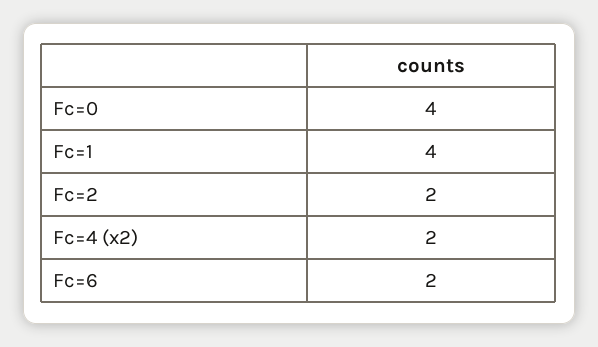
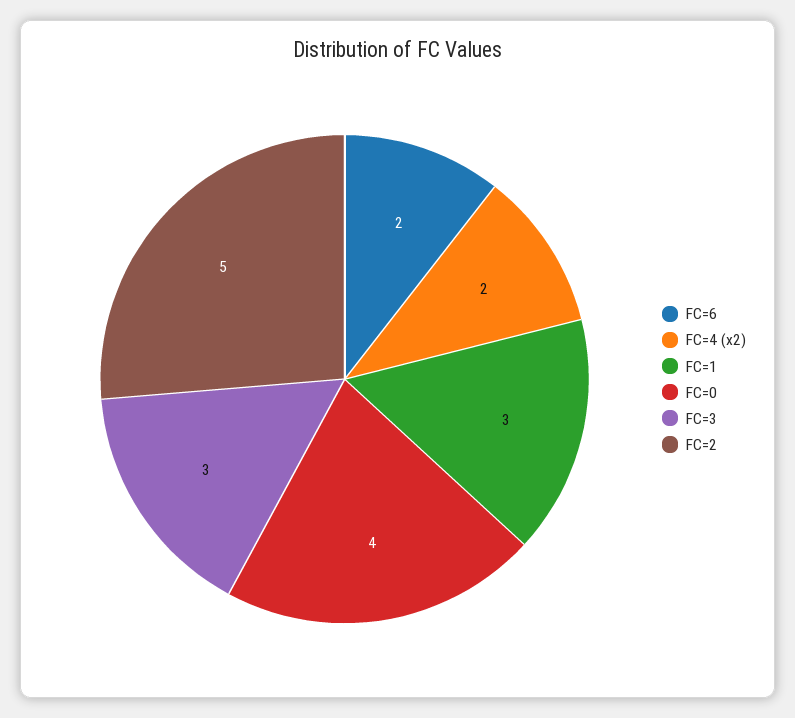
Fc=1: 4 -> 3
Fc=2: 2 -> 5
FC=3: none -> 3

